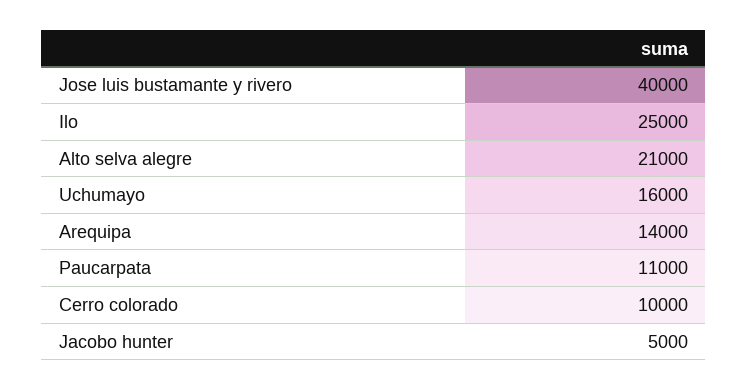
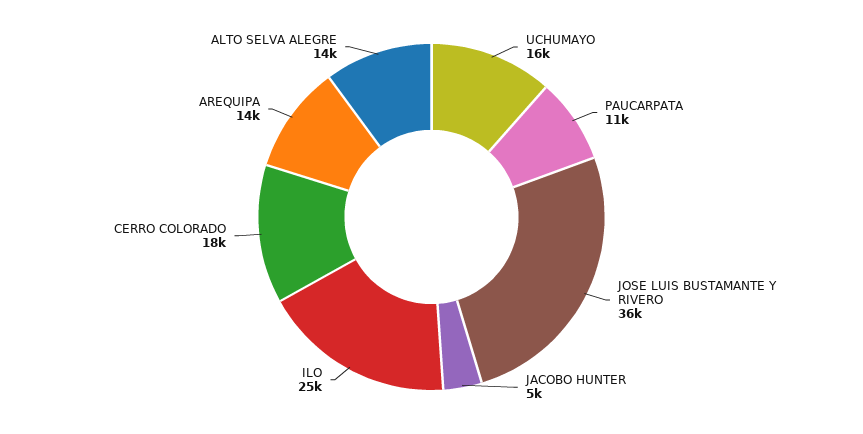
Jose luis bustamante y rivero: 40000 -> 36000
Alto selva alegre: 21000 -> 14000
Cerro colorado: 10000 -> 18000

